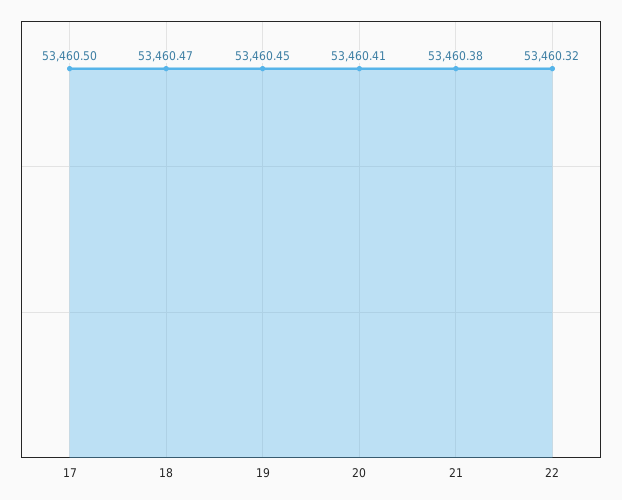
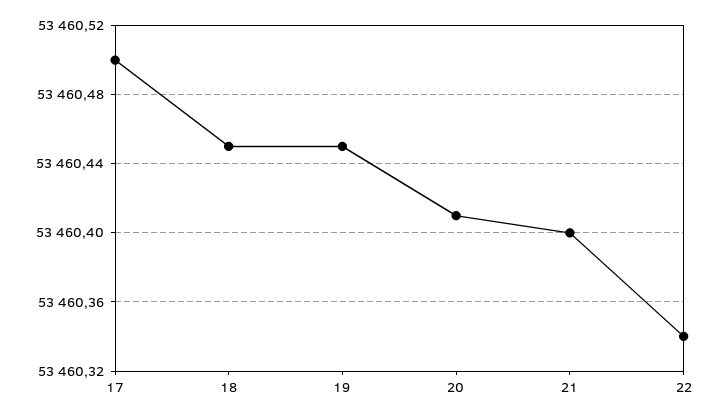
18: 53460.47 -> 53460.45
21: 53460.38 -> 53460.4
22: 53460.32 -> 53460.34

